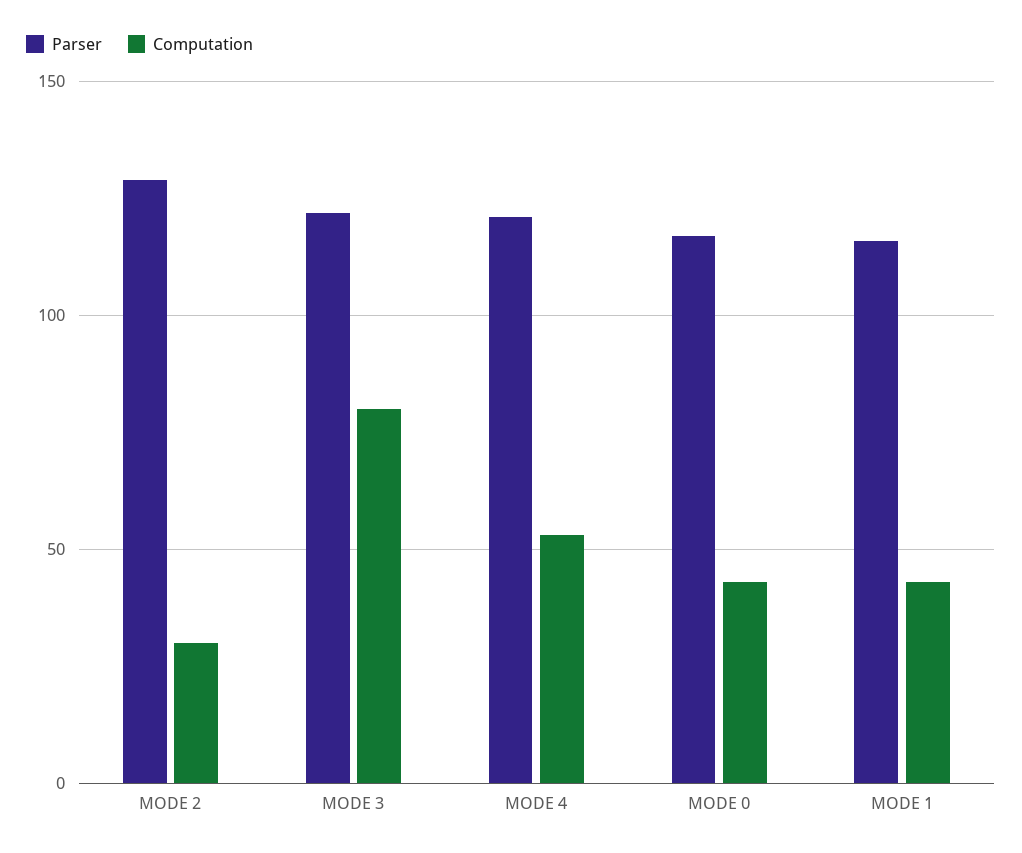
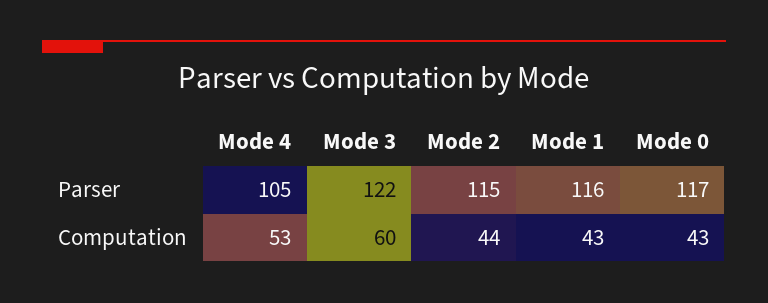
Parser, MODE 2: 130 -> 115
Computation, MODE 2: 30 -> 44
Computation, MODE 3: 80 -> 60
Parser, MODE 4: 120 -> 105

